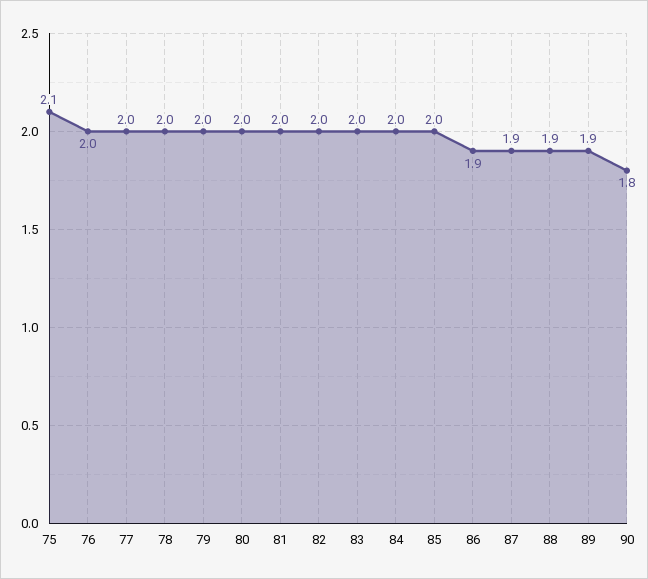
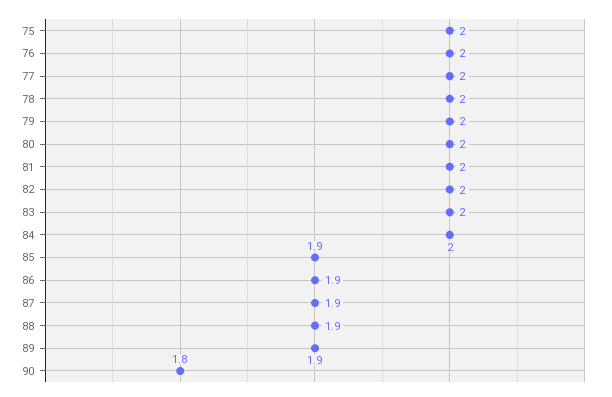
75: 2.1 -> 2
85: 2 -> 1.9

